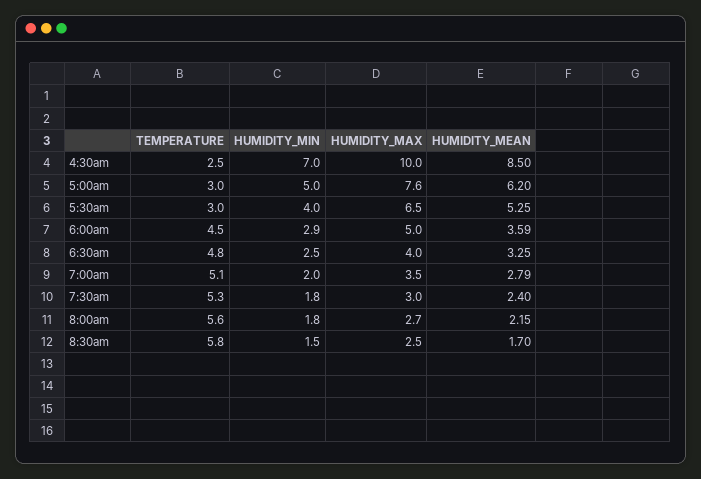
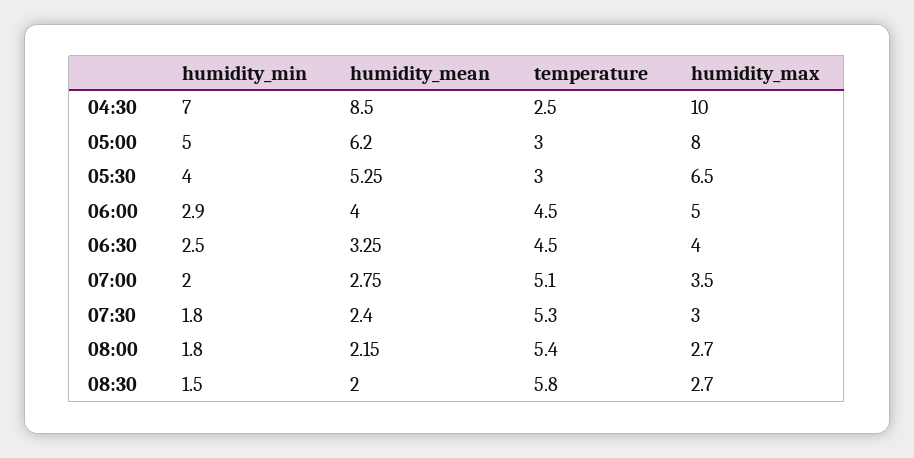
HUMIDITY_MAX, 5:00am: 7.6 -> 8
HUMIDITY_MEAN, 6:00am: 3.59 -> 4
TEMPERATURE, 6:30am: 4.8 -> 4.5
HUMIDITY_MEAN, 7:00am: 2.79 -> 2.75
TEMPERATURE, 8:00am: 5.6 -> 5.4
HUMIDITY_MAX, 8:30am: 2.5 -> 2.7
HUMIDITY_MEAN, 8:30am: 1.7 -> 2

